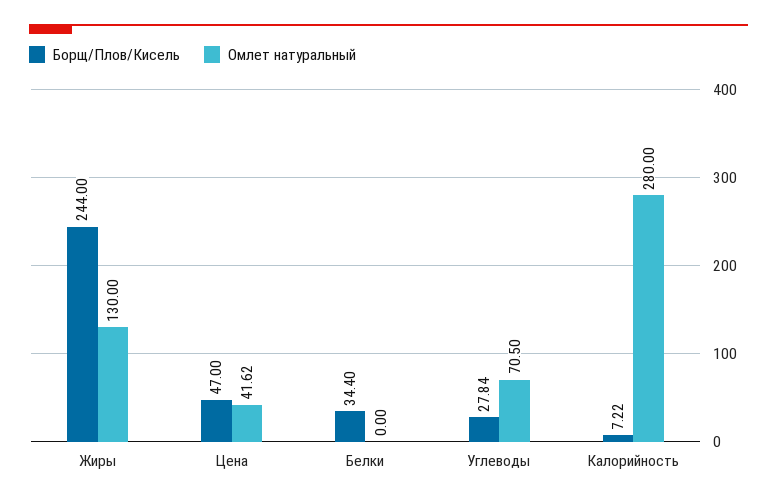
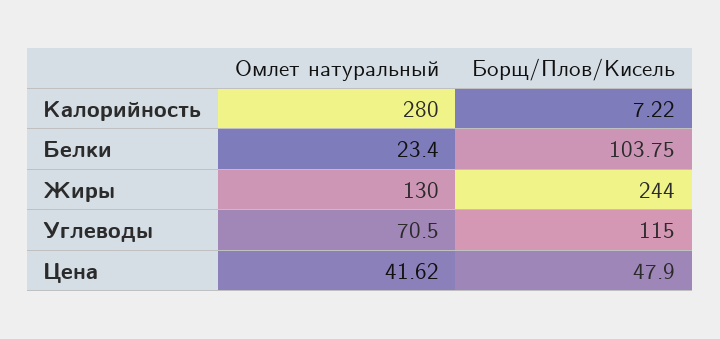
Борщ/Плов/Кисель, Цена: 47 -> 47.9
Борщ/Плов/Кисель, Белки: 34.4 -> 103.75
Омлет натуральный, Белки: 0 -> 23.4
Борщ/Плов/Кисель, Углеводы: 27.84 -> 115

